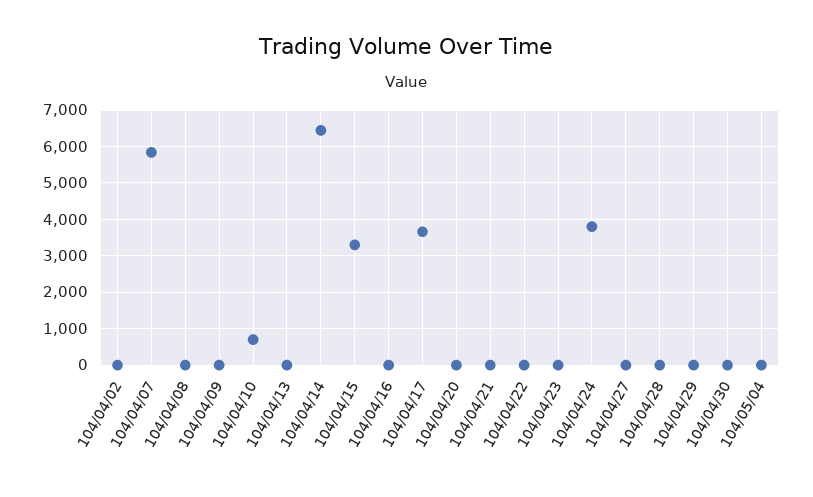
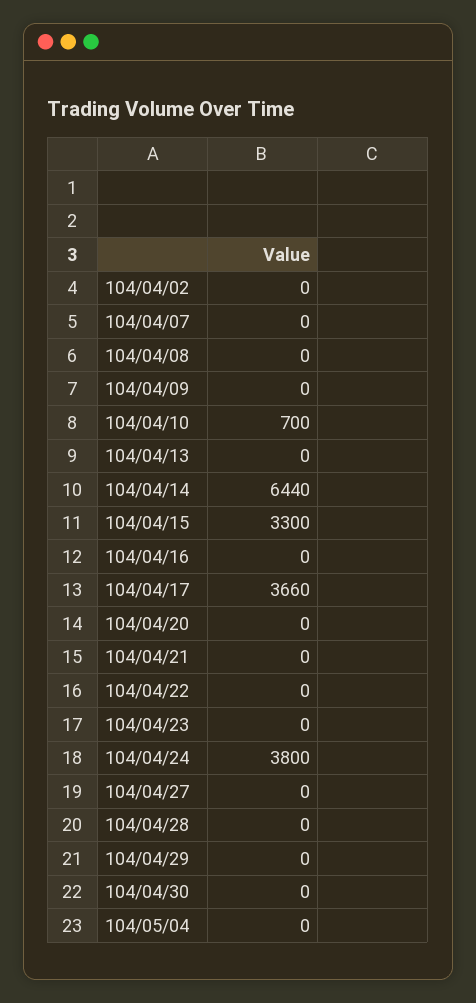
104/04/07: 5800 -> 0

